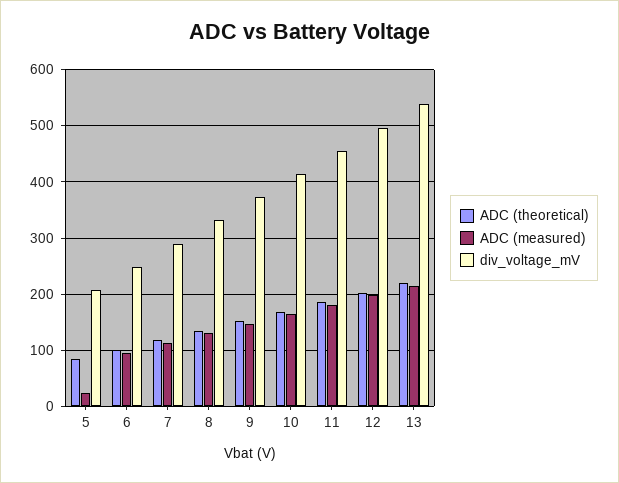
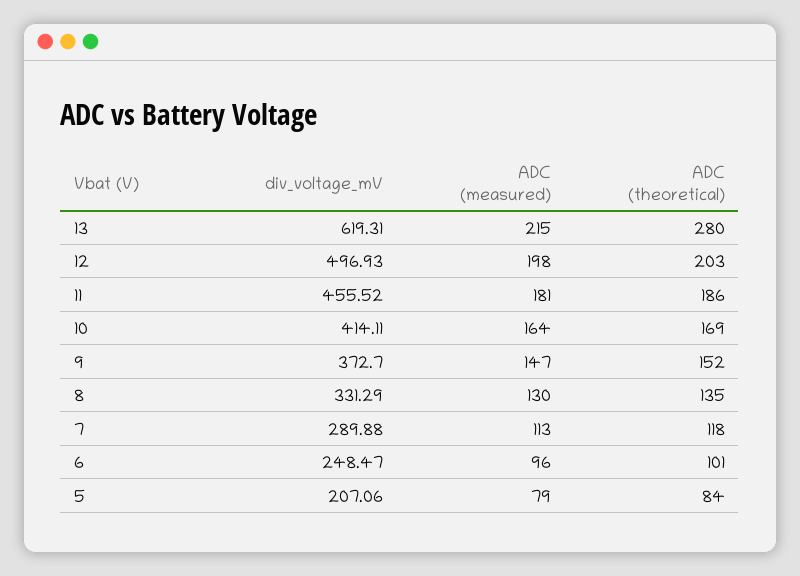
ADC (measured), 5: 20 -> 79
ADC (theoretical), 13: 220 -> 280
div_voltage_mV, 13: 540 -> 619.31

